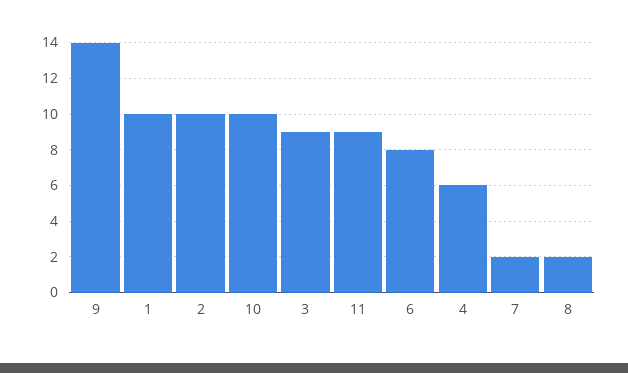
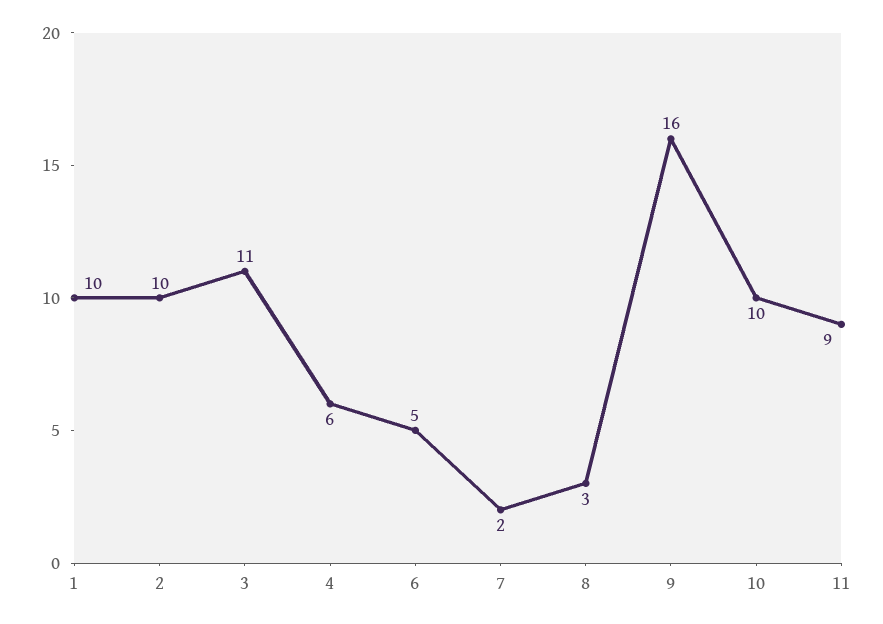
9: 14 -> 16
3: 9 -> 11
6: 8 -> 5
8: 2 -> 3

